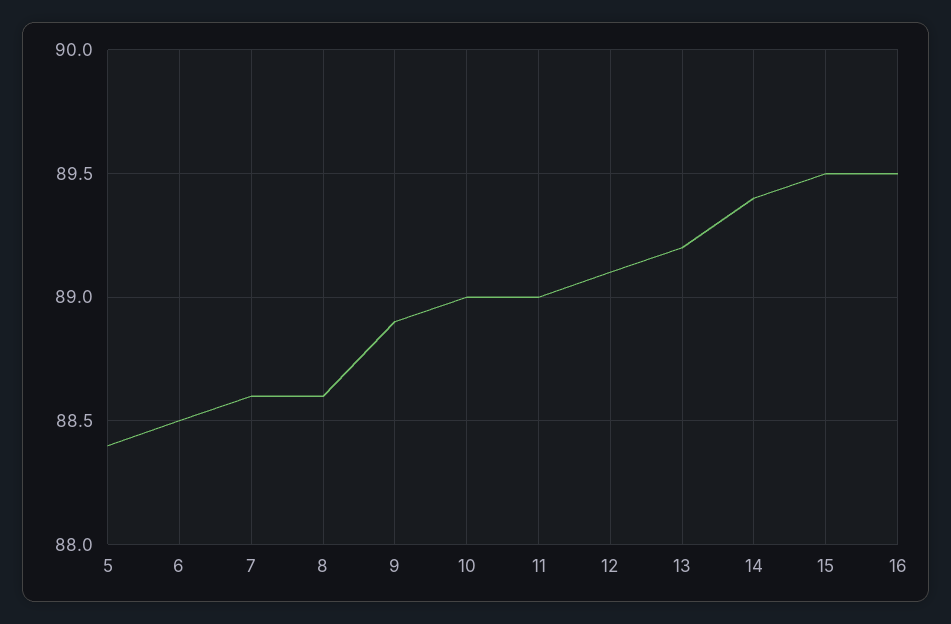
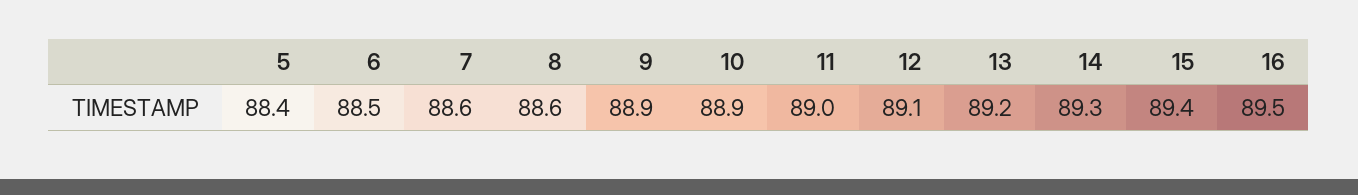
10: 89 -> 88.9
14: 89.4 -> 89.3
15: 89.5 -> 89.4

